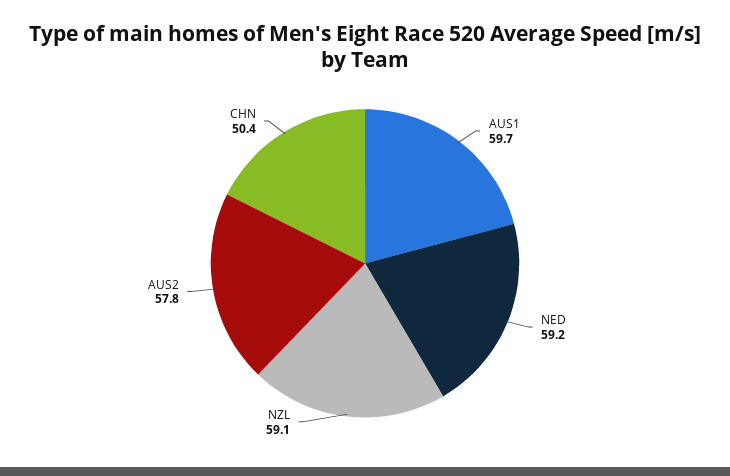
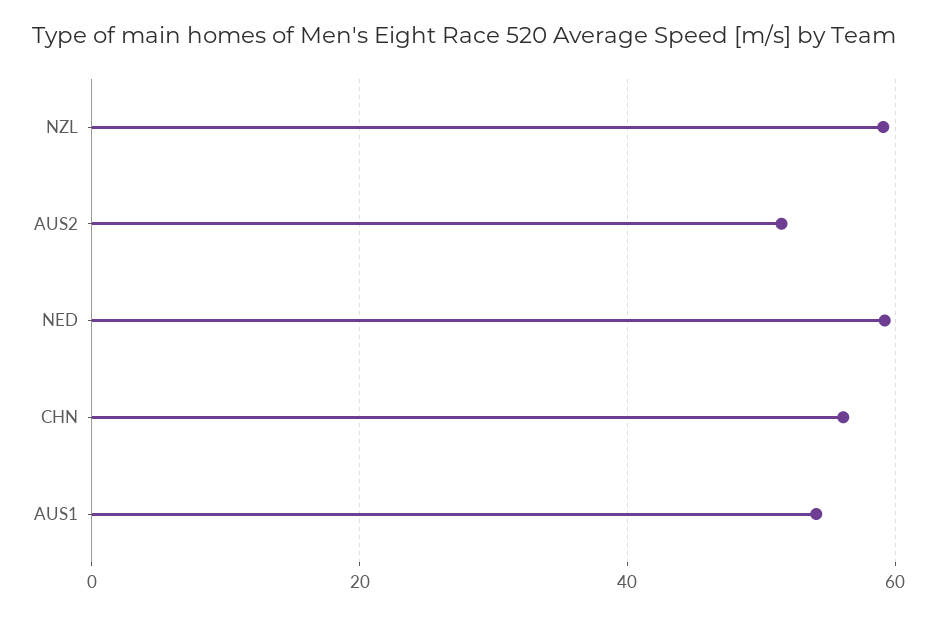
AUS1: 59.7 -> 54
AUS2: 57.8 -> 52
CHN: 50.4 -> 56

